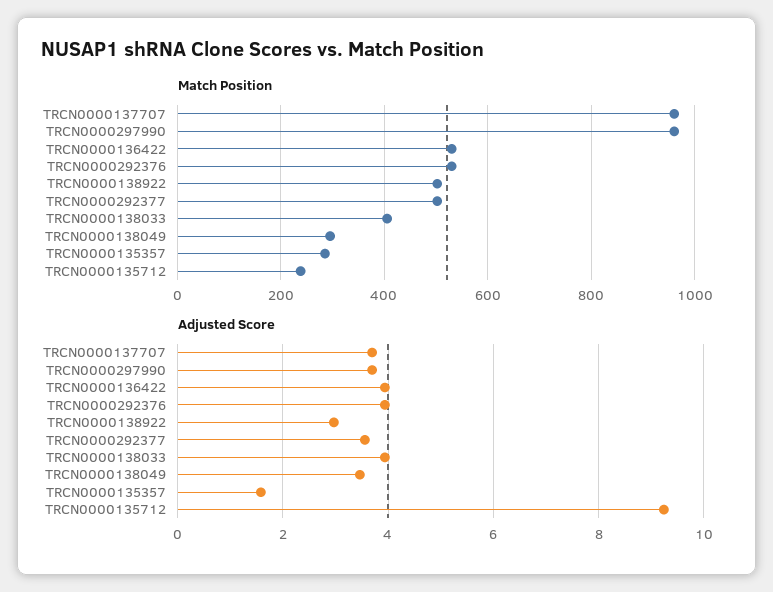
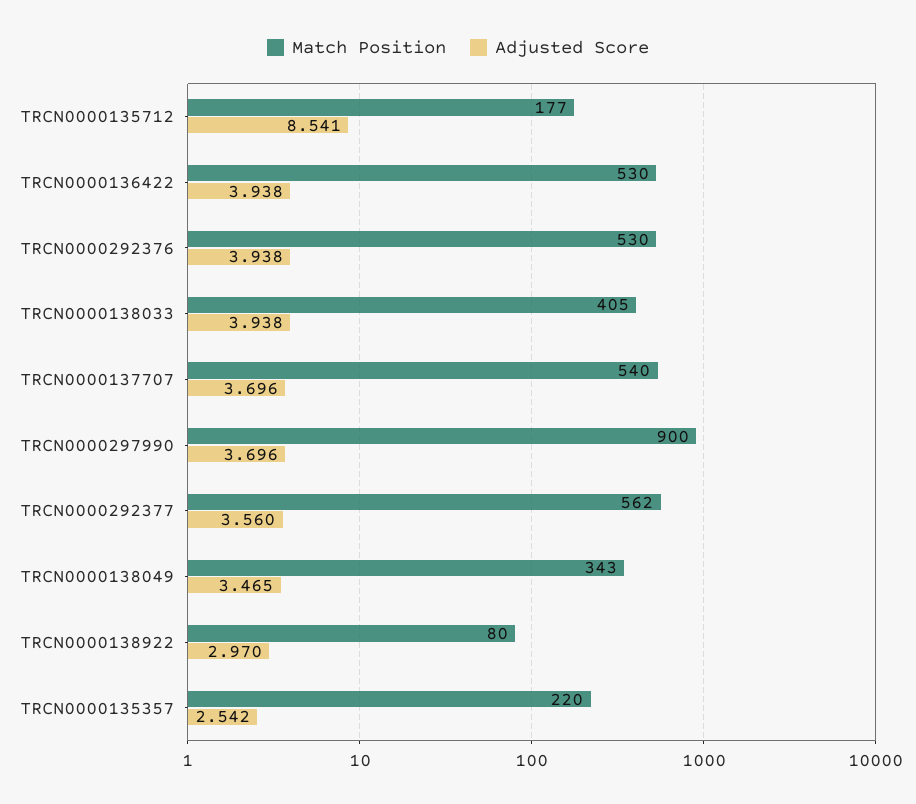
Match Position, TRCN0000137707: 960 -> 540
Match Position, TRCN0000297990: 960 -> 900
Match Position, TRCN0000138922: 500 -> 80
Match Position, TRCN0000292377: 500 -> 562
Match Position, TRCN0000138049: 300 -> 343
Match Position, TRCN0000135357: 280 -> 220
Match Position, TRCN0000135712: 240 -> 177
Adjusted Score, TRCN0000135357: 1.6 -> 2.542
Adjusted Score, TRCN0000135712: 9.2 -> 8.541

